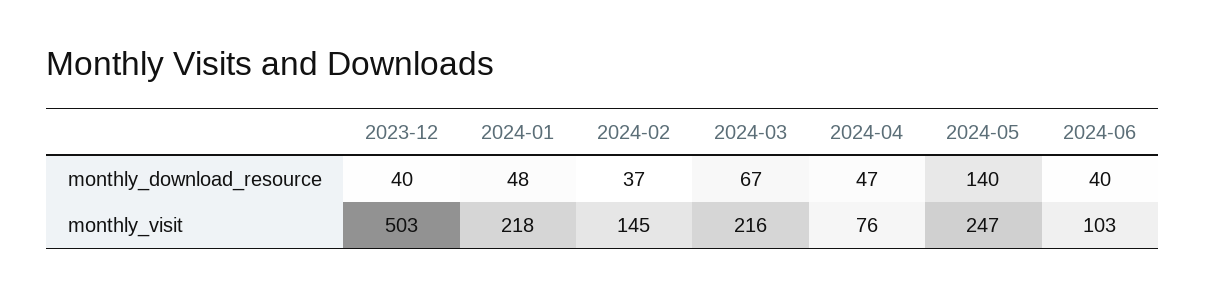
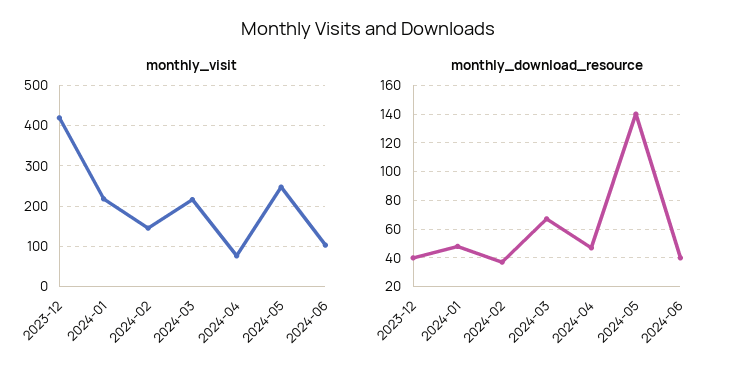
monthly_visit, 2023-12: 503 -> 420

